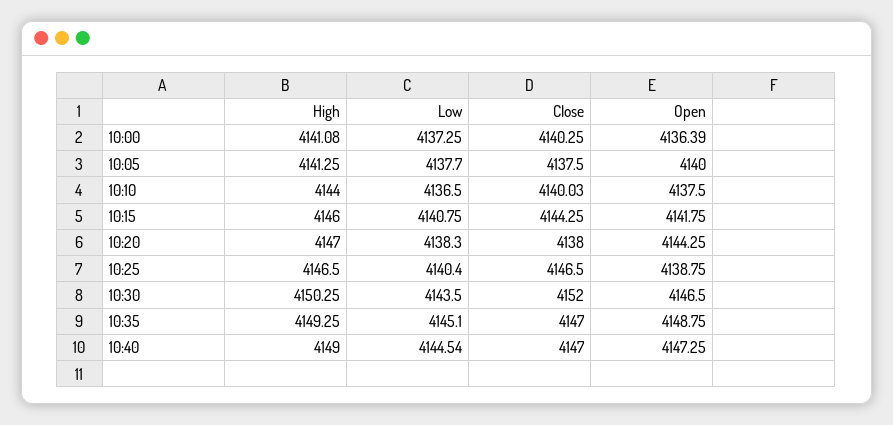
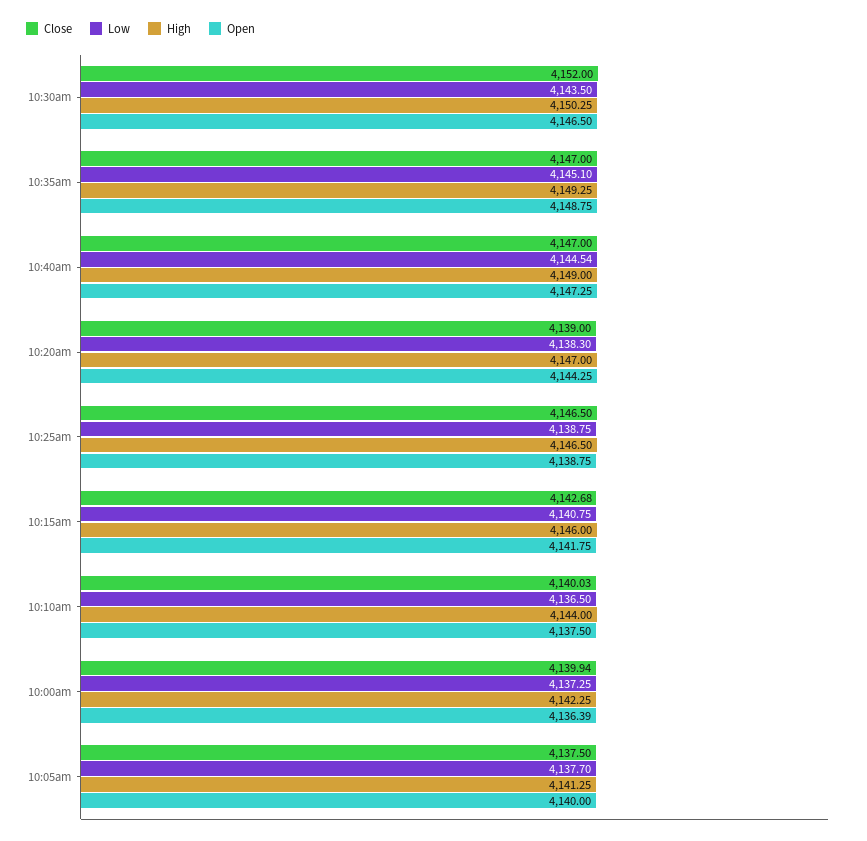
High, 10:00: 4141.08 -> 4142.25
Close, 10:00: 4140.25 -> 4139.94
Close, 10:15: 4144.25 -> 4142.68
Close, 10:20: 4138 -> 4139
Low, 10:25: 4140.4 -> 4138.75

